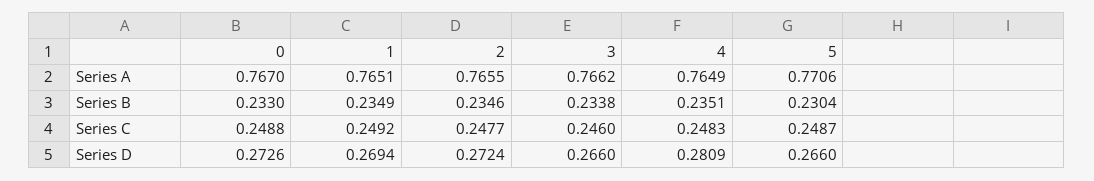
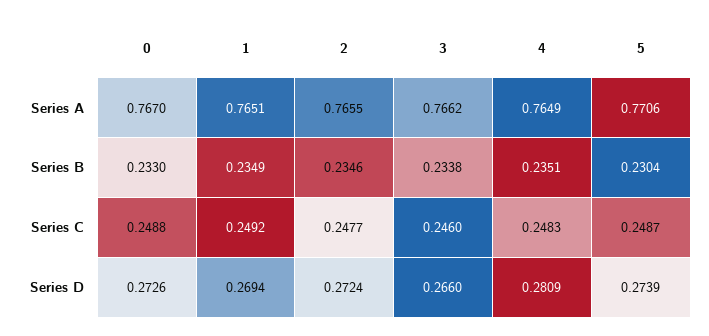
5, Series D: 0.266 -> 0.2739

